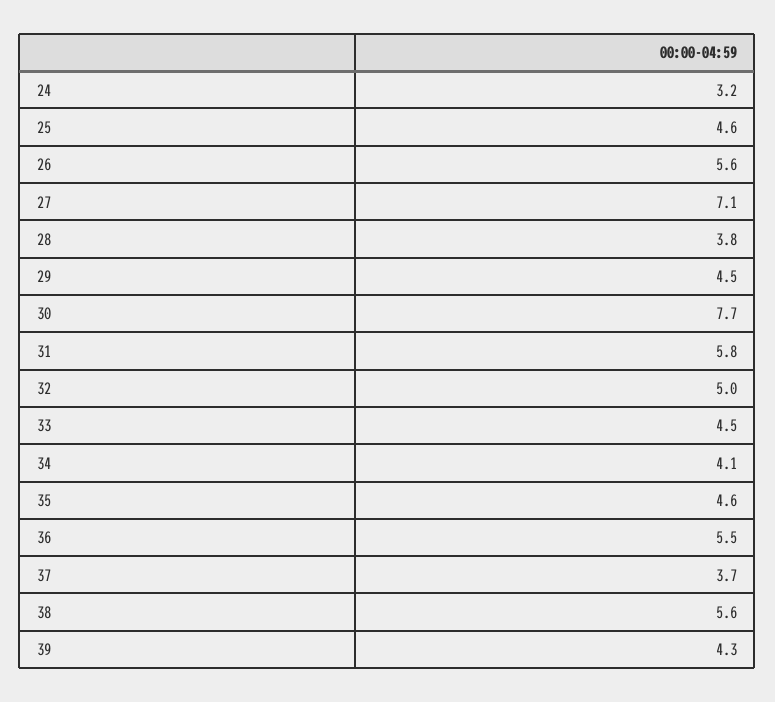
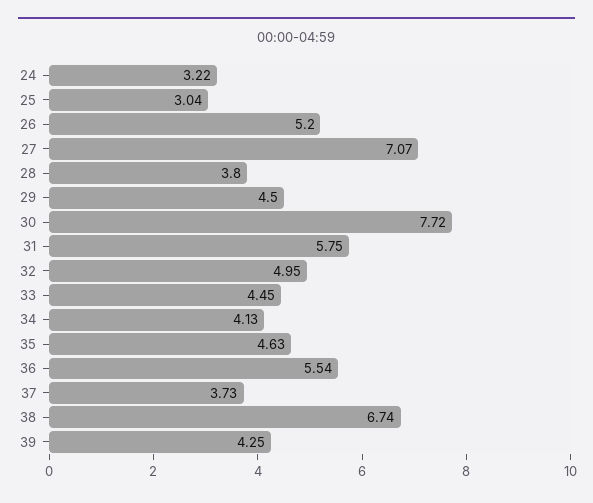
25: 4.6 -> 3.04
26: 5.6 -> 5.2
38: 5.6 -> 6.74

